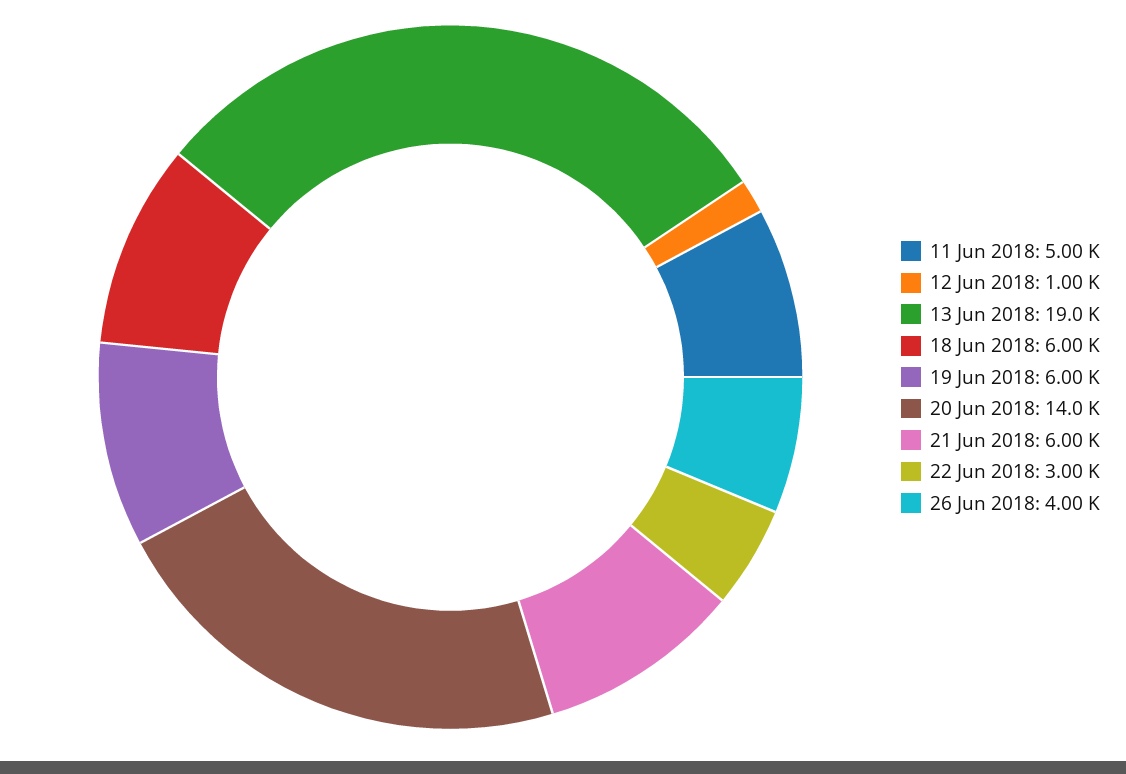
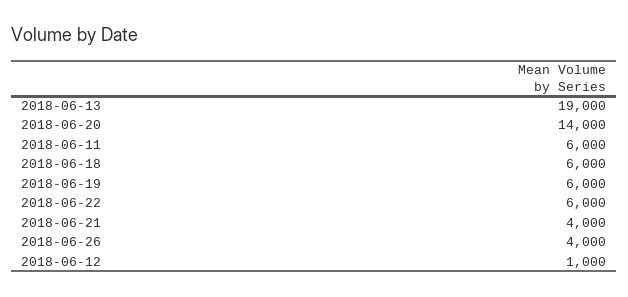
11 Jun 2018: 5000 -> 6000
21 Jun 2018: 6000 -> 4000
22 Jun 2018: 3000 -> 6000

